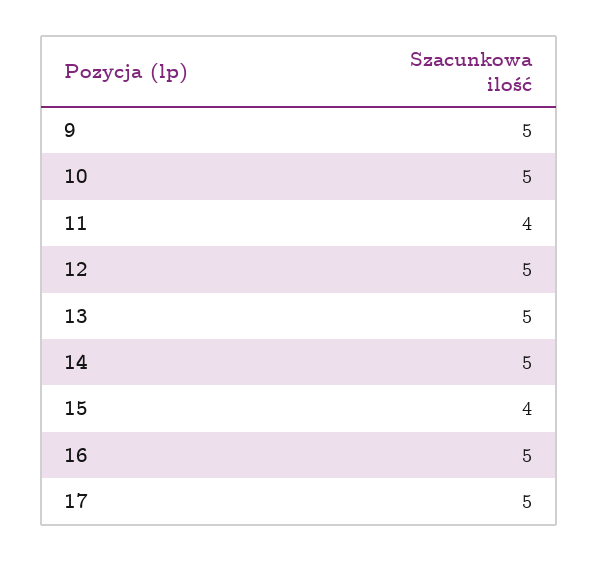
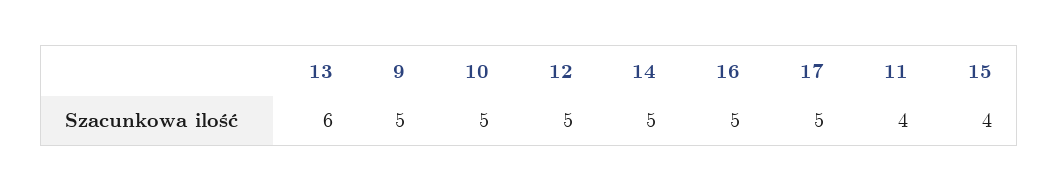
13: 5 -> 6

